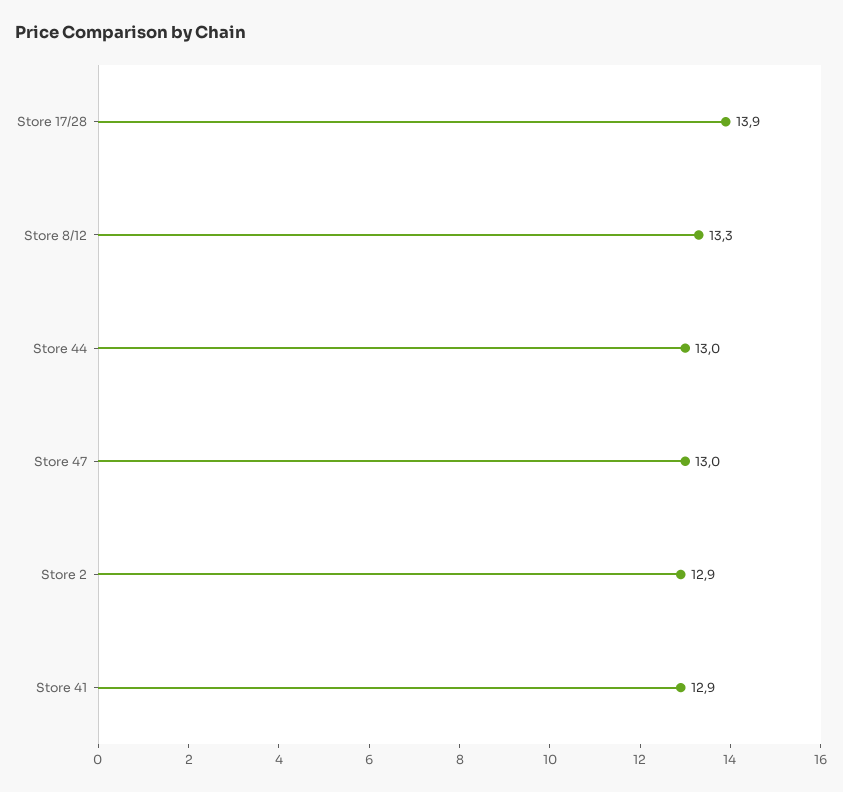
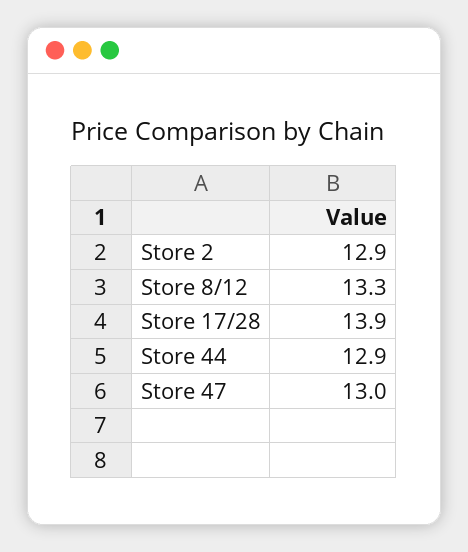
Store 44: 13 -> 12.9
Store 41: 12.9 -> none

